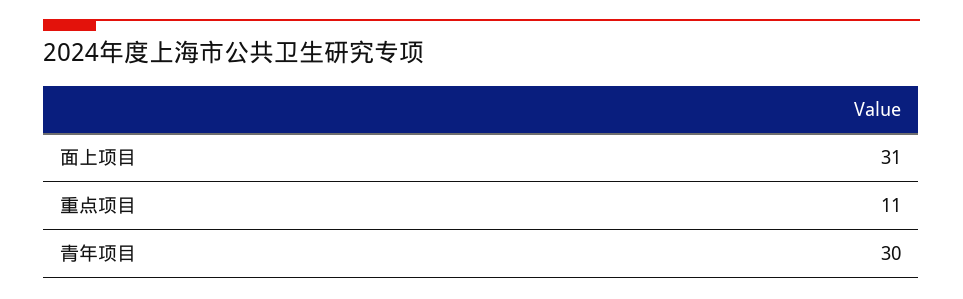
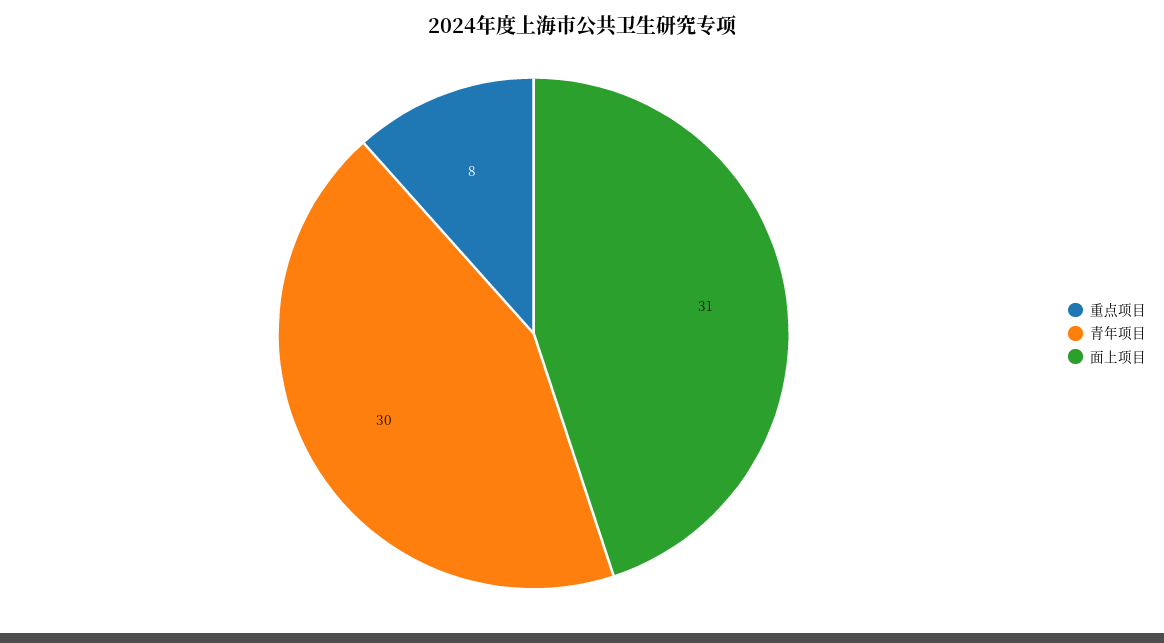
重点项目: 11 -> 8

